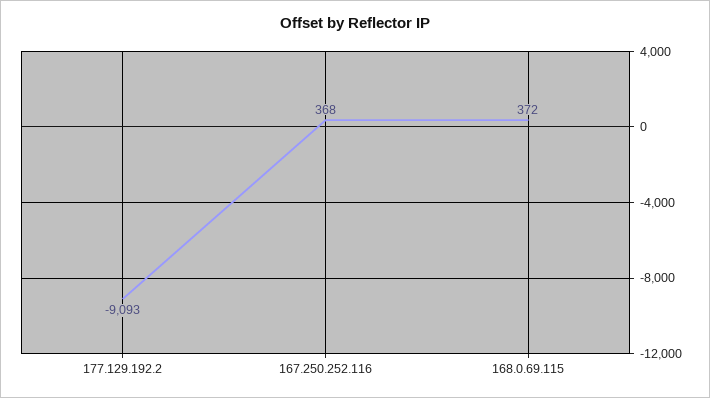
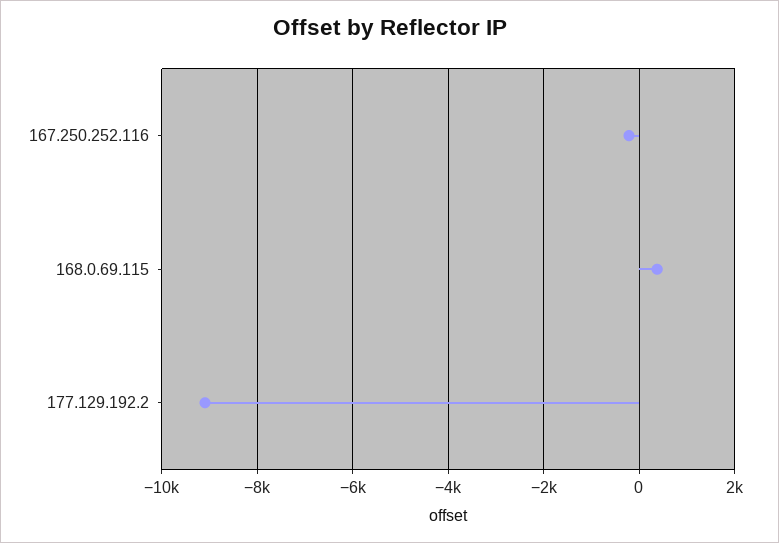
167.250.252.116: 368 -> -200

